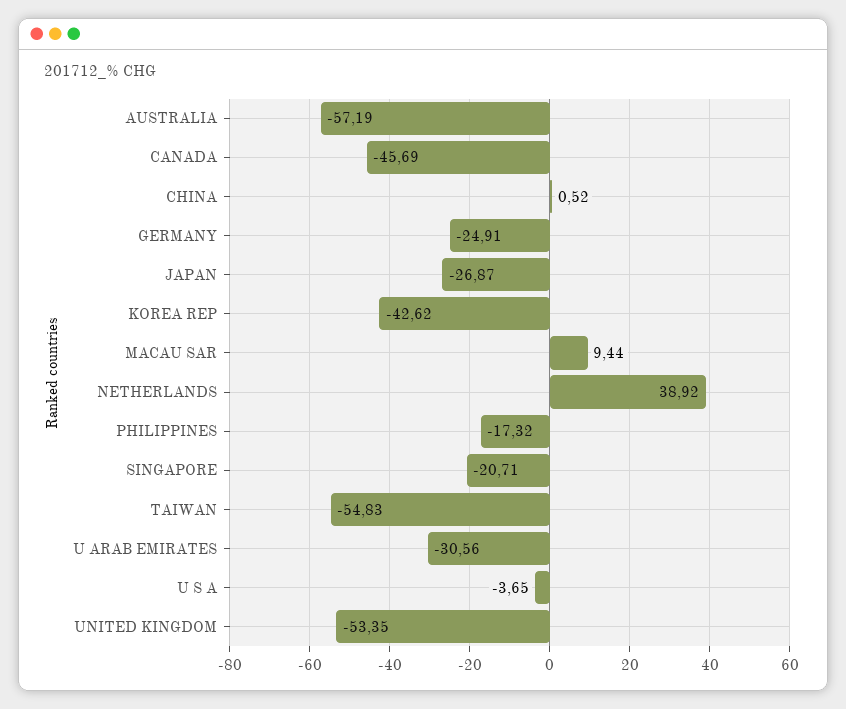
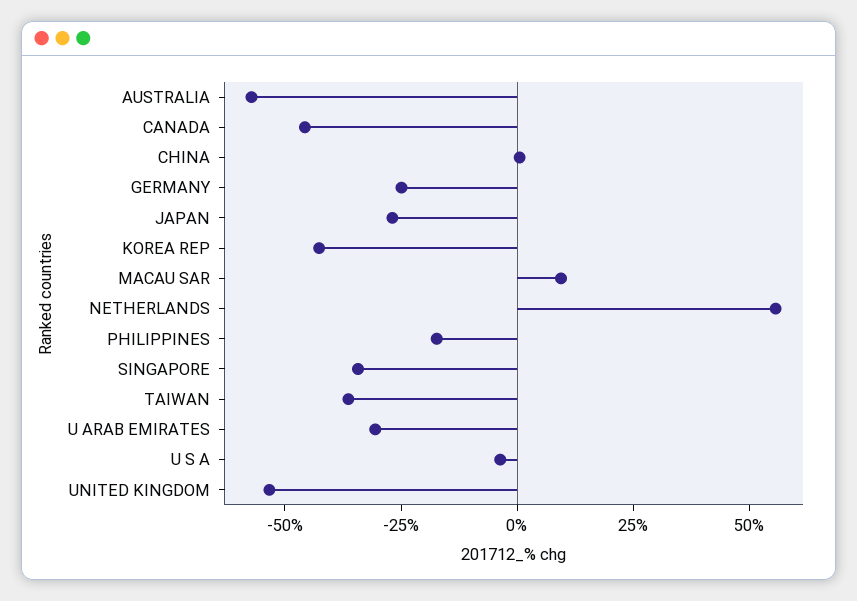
NETHERLANDS: 38.92 -> 55
SINGAPORE: -20.71 -> -35
TAIWAN: -54.83 -> -35

